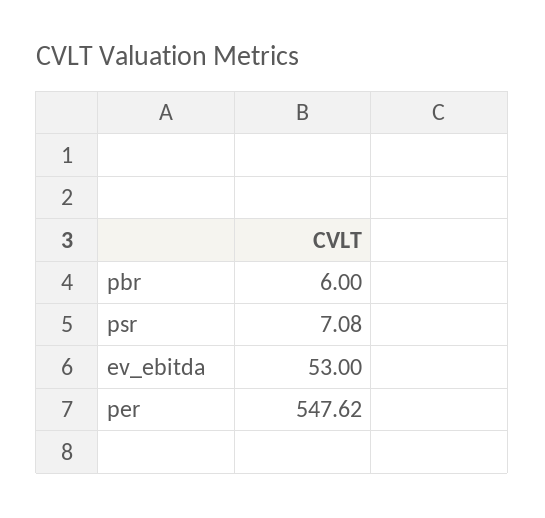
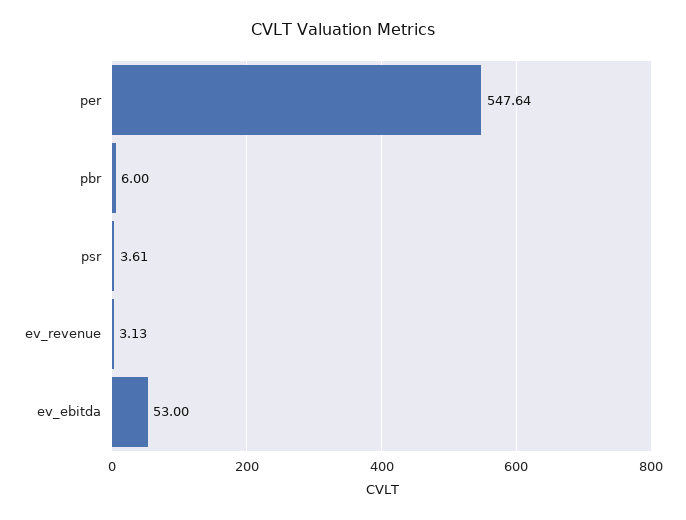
psr: 7.08 -> 3.61
per: 547.62 -> 547.64
ev_revenue: none -> 3.13

